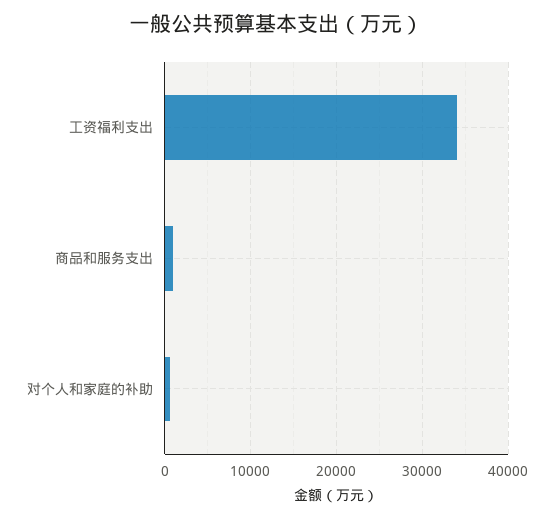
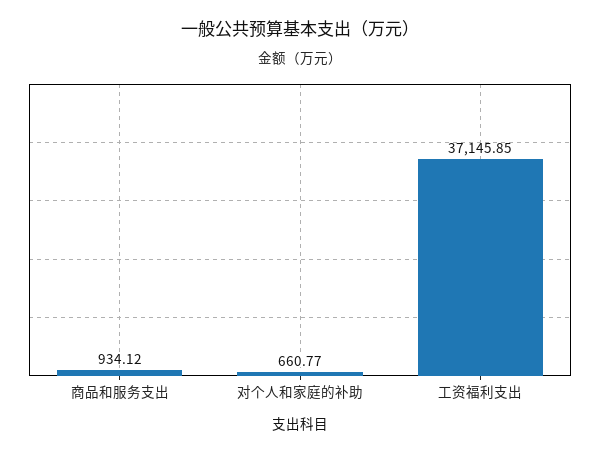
工资福利支出: 34000 -> 37145.85

